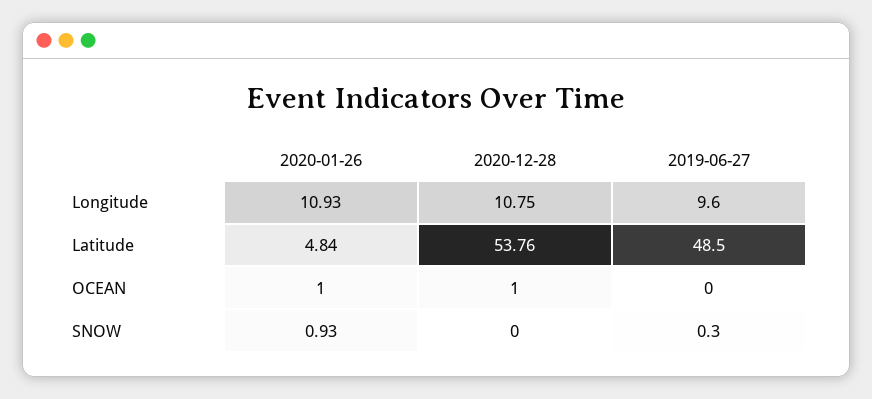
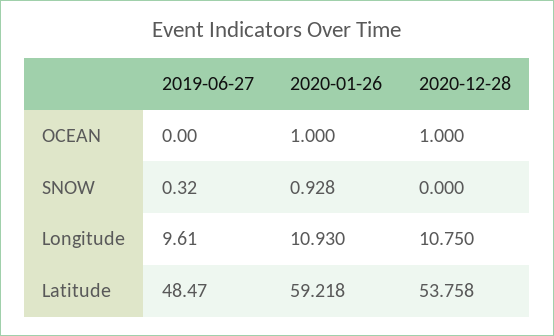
2020-01-26, Latitude: 4.84 -> 59.218

